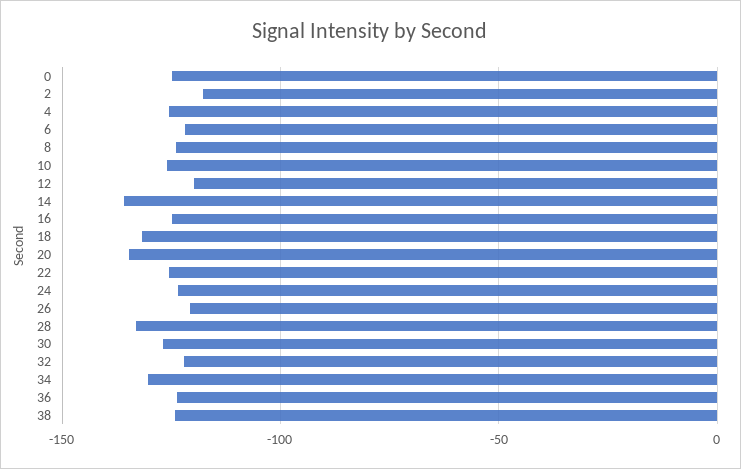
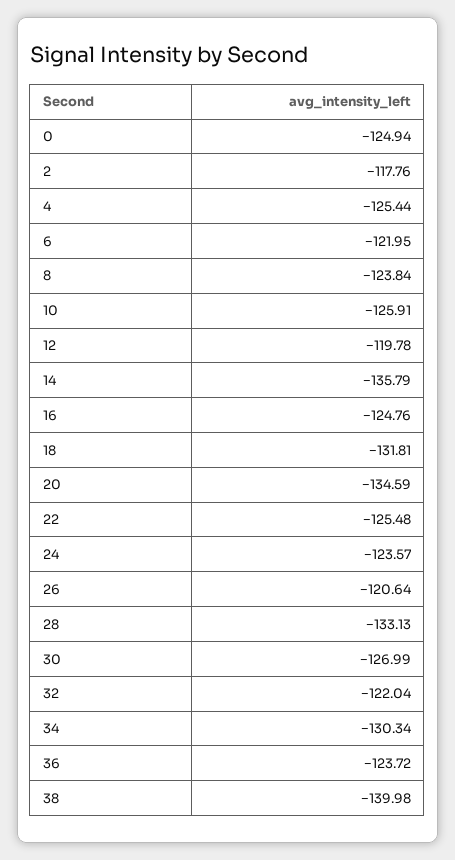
38: -125 -> -139.98

